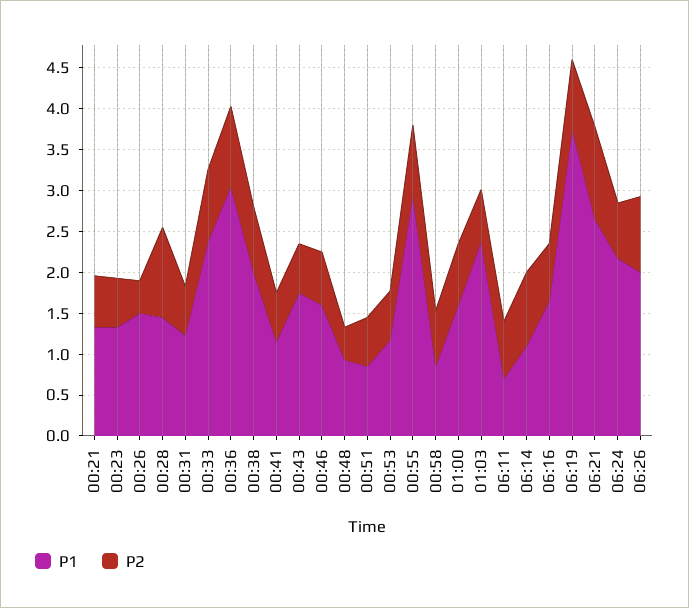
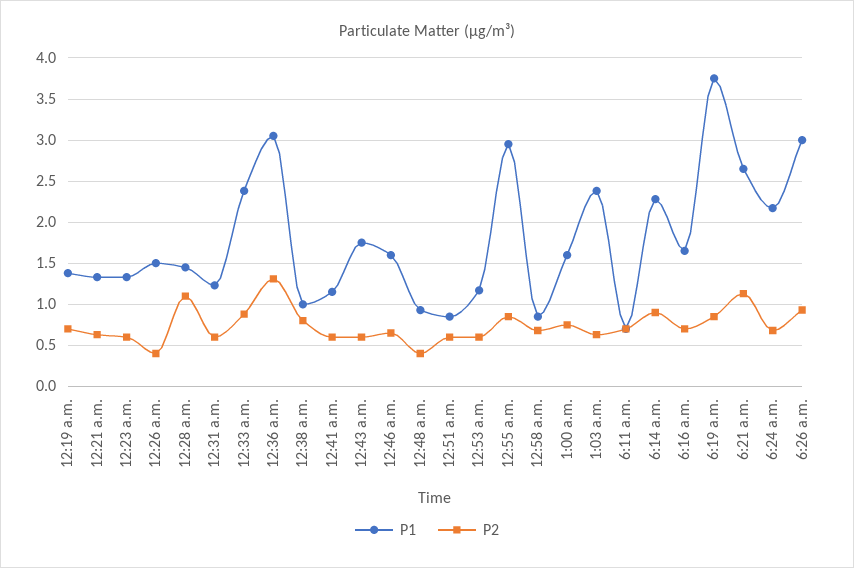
P2, 00:36: 1 -> 1.3
P1, 00:38: 2 -> 1
P1, 06:14: 1.1 -> 2.3
P1, 06:26: 2 -> 3
P1, 12:19 a.m.: none -> 1.4
P2, 12:19 a.m.: none -> 0.7

